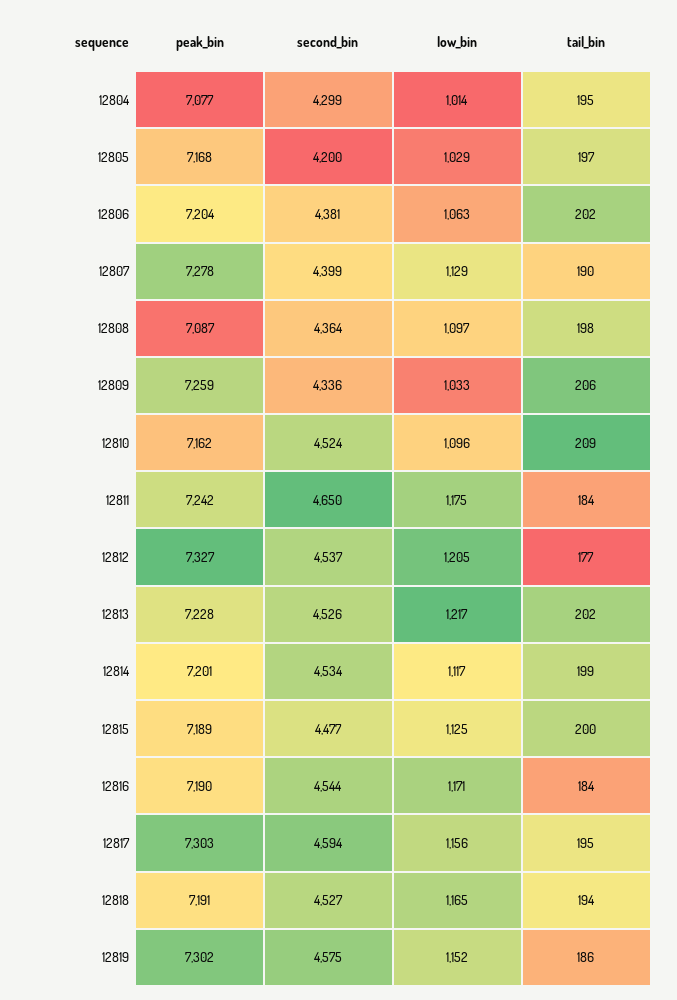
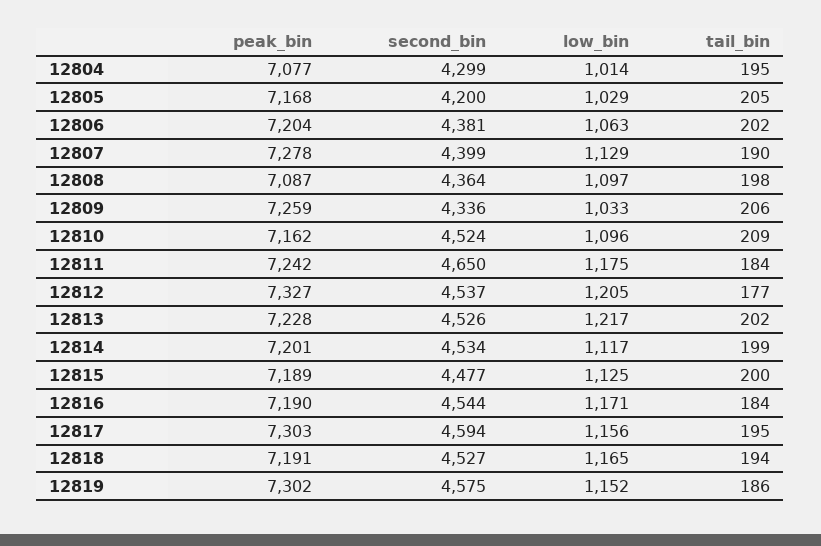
tail_bin, 12805: 197 -> 205

